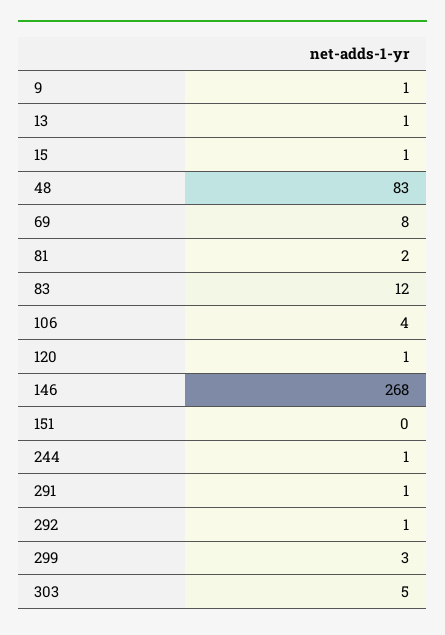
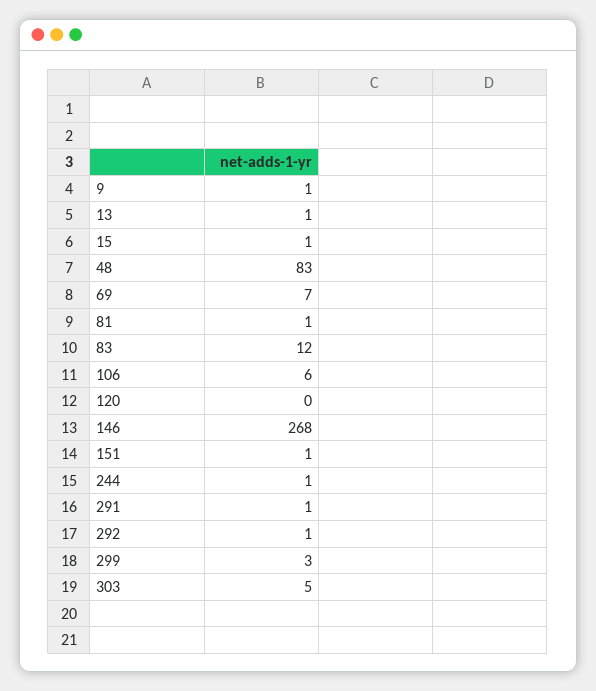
69: 8 -> 7
81: 2 -> 1
106: 4 -> 6
120: 1 -> 0
151: 0 -> 1

